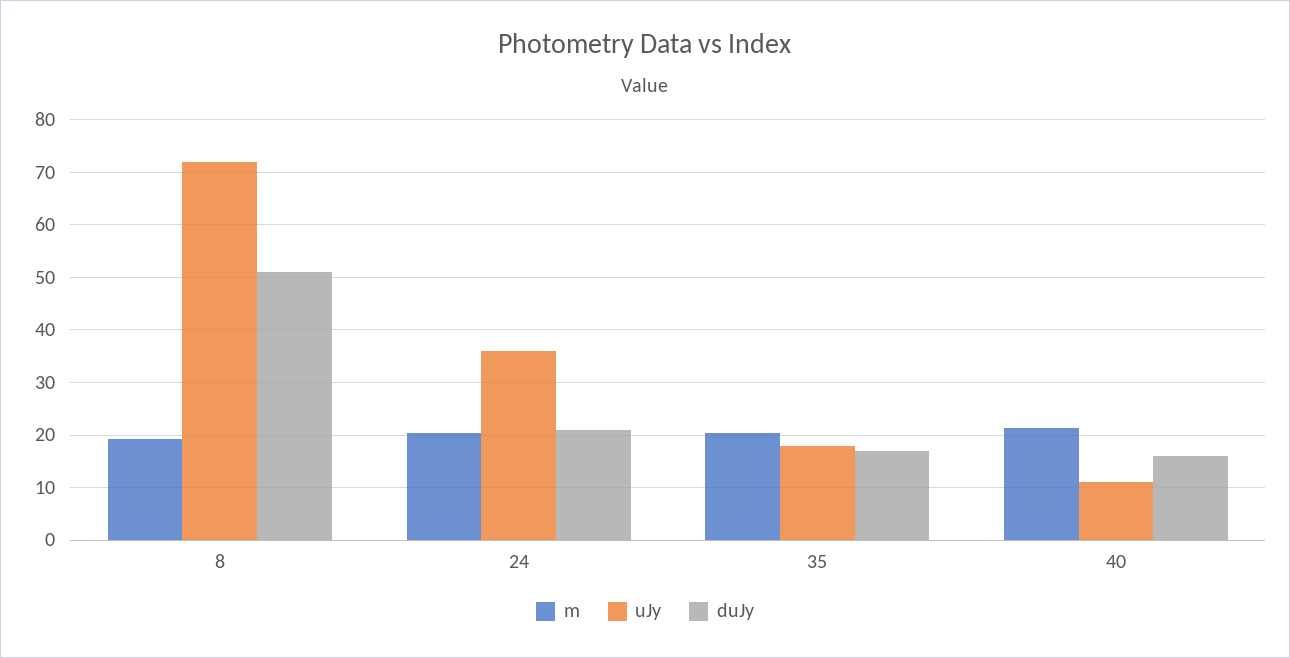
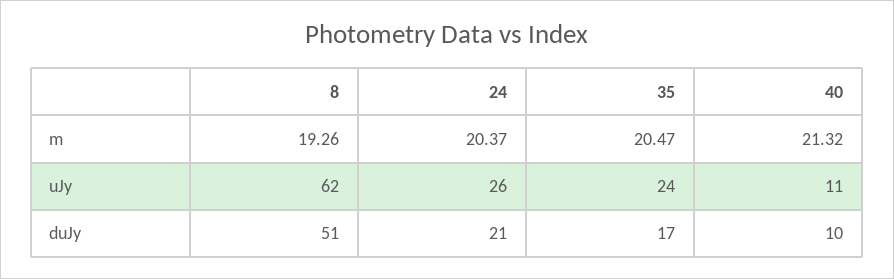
uJy, 8: 72 -> 62
uJy, 24: 36 -> 26
uJy, 35: 18 -> 24
duJy, 40: 16 -> 10

